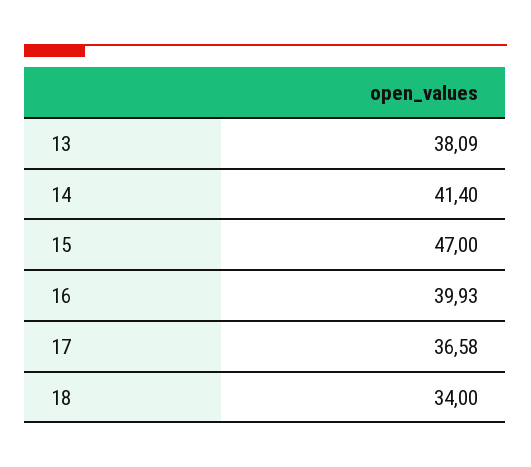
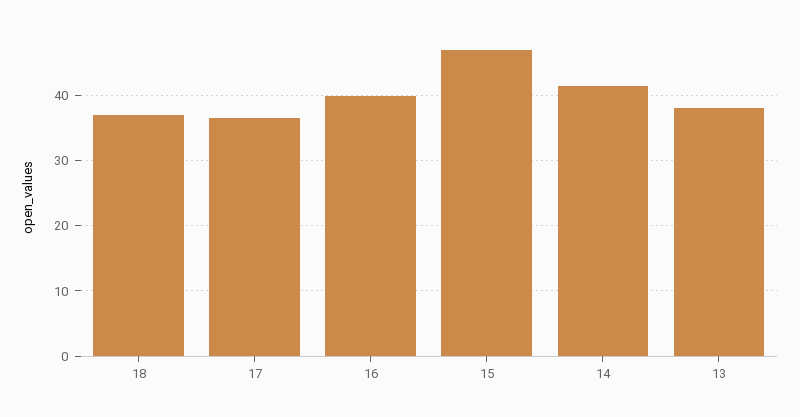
18: 34 -> 37

